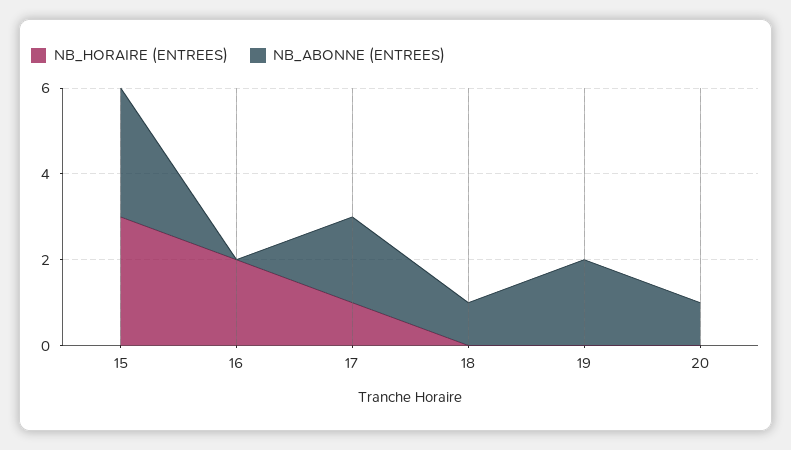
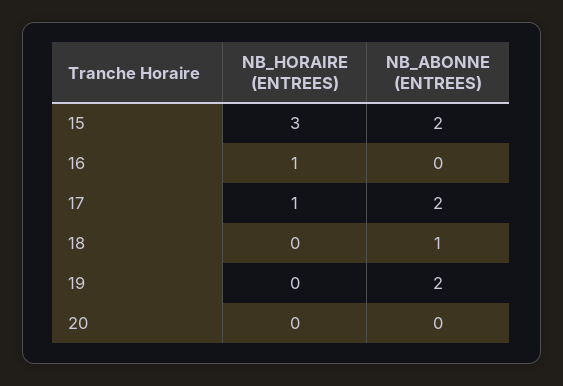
NB_ABONNE (ENTREES), 15: 3 -> 2
NB_HORAIRE (ENTREES), 16: 2 -> 1
NB_ABONNE (ENTREES), 20: 1 -> 0

